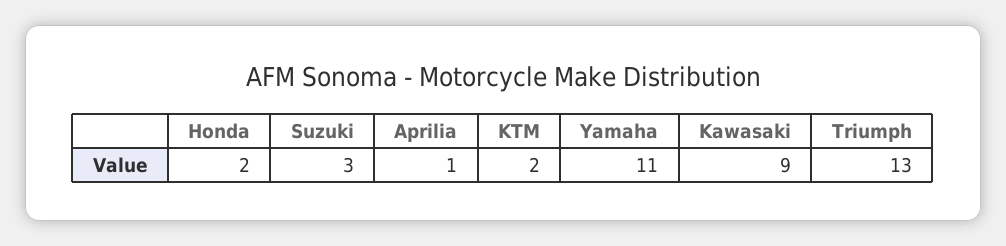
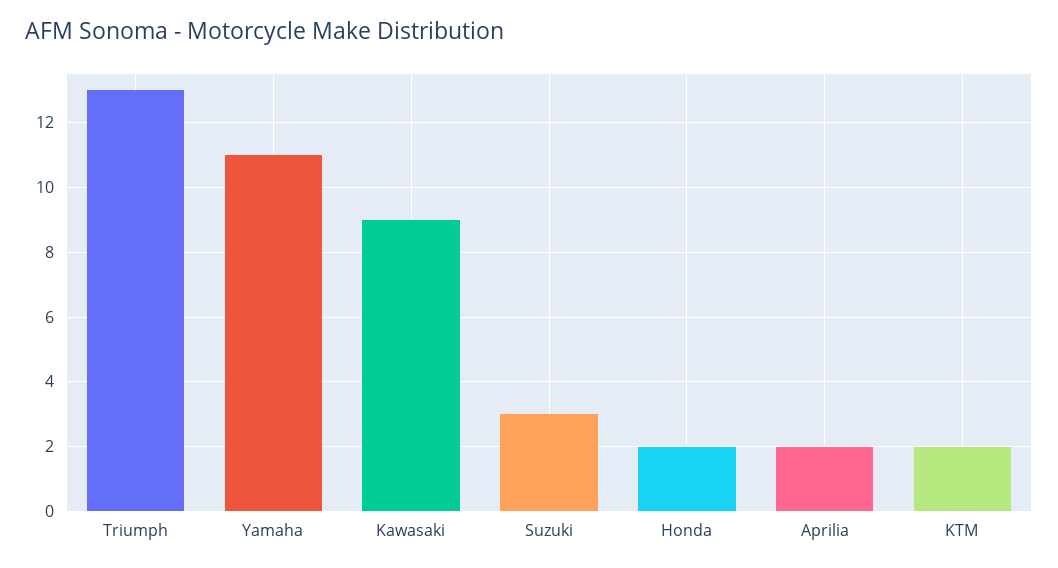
Aprilia: 1 -> 2

